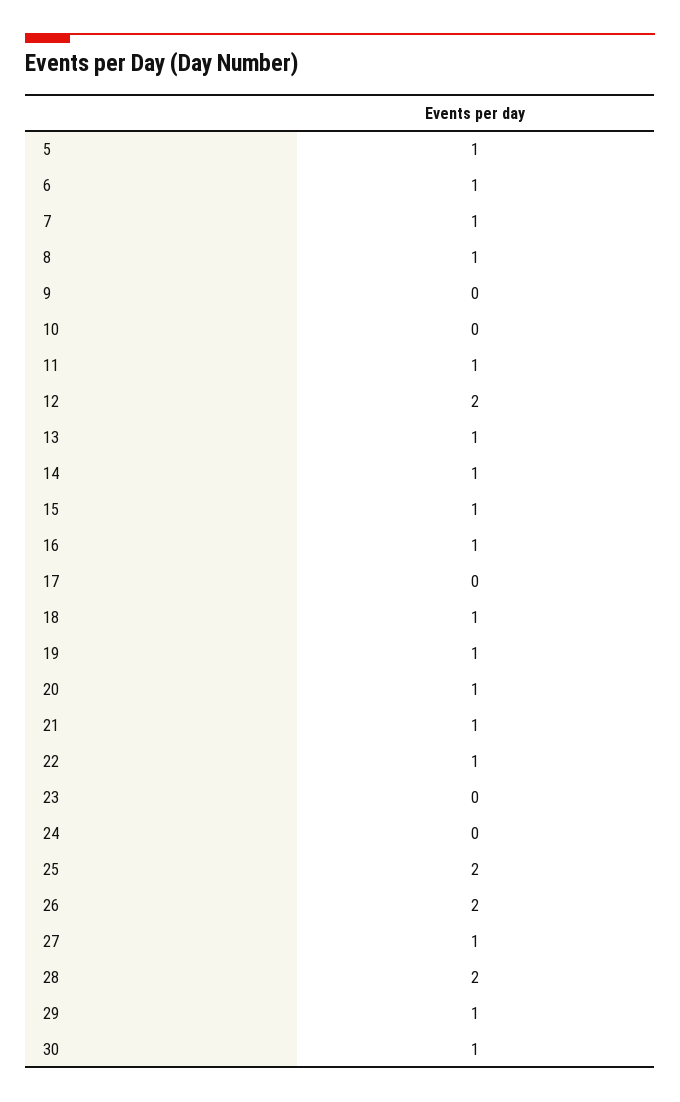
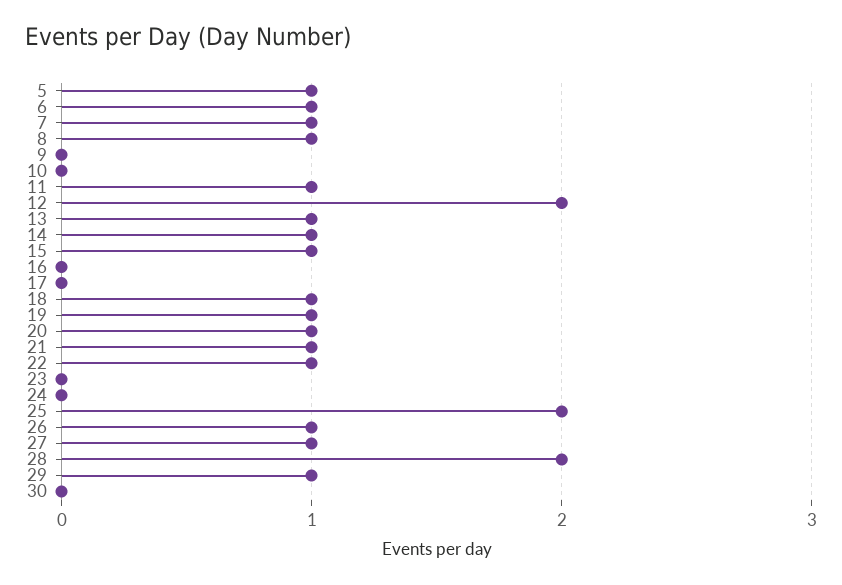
16: 1 -> 0
26: 2 -> 1
30: 1 -> 0

